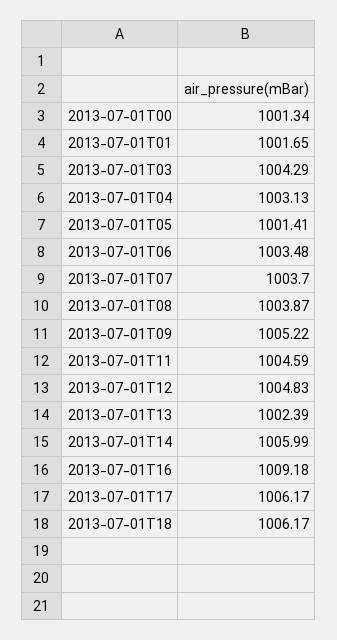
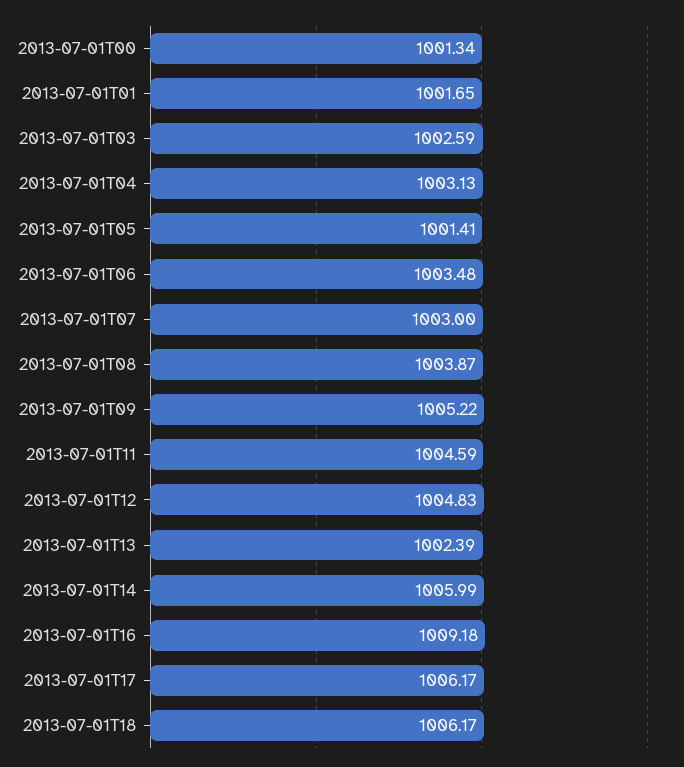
2013-07-01T03: 1004.29 -> 1002.59
2013-07-01T07: 1003.7 -> 1003

